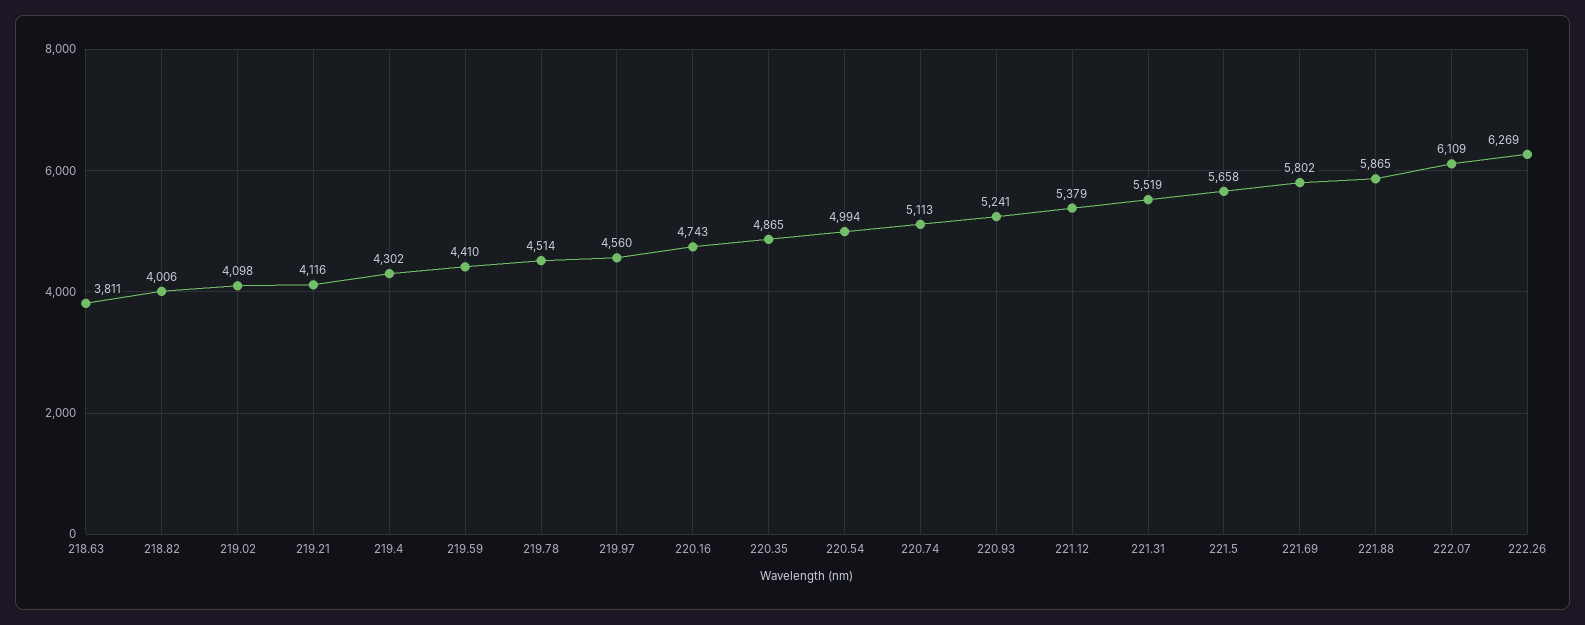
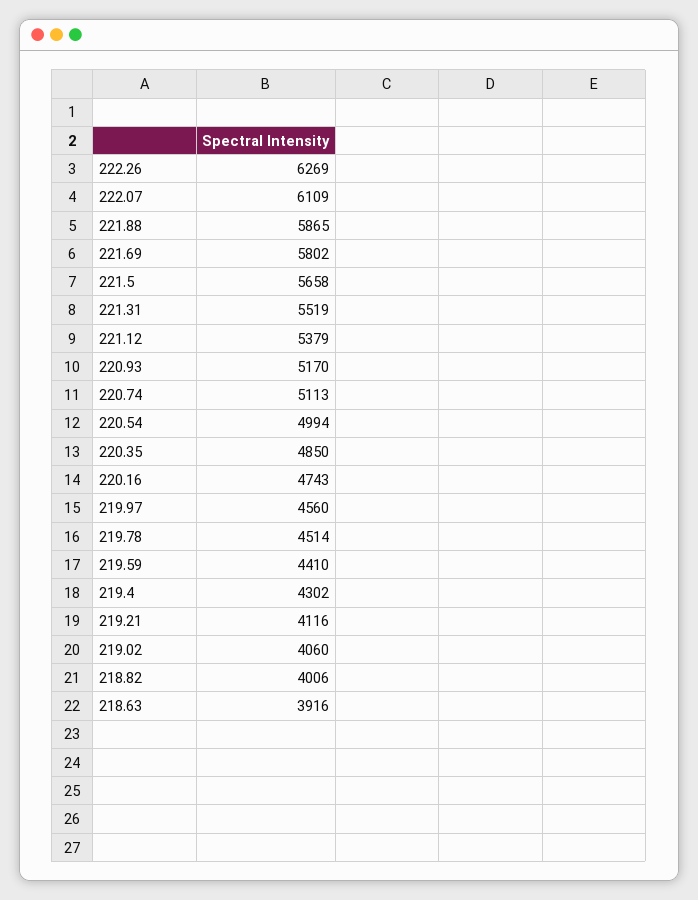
218.63: 3811 -> 3916
219.02: 4098 -> 4060
220.35: 4865 -> 4850
220.93: 5241 -> 5170

